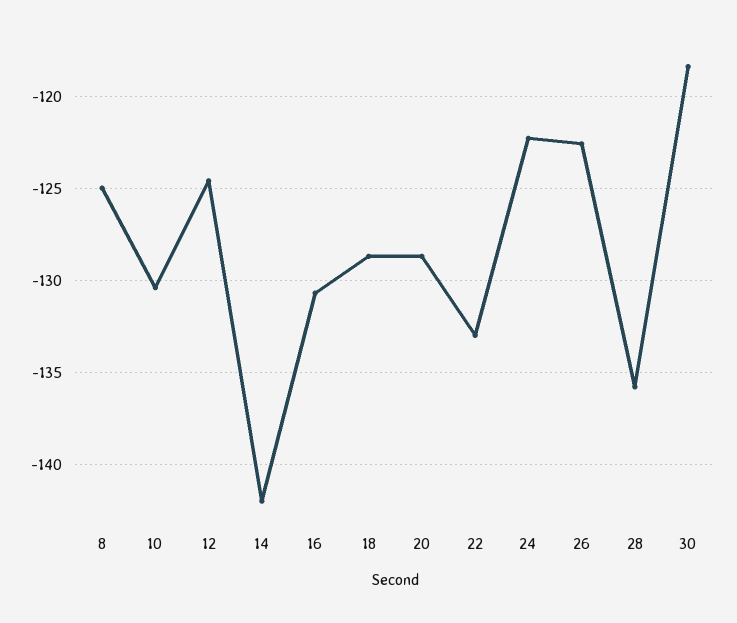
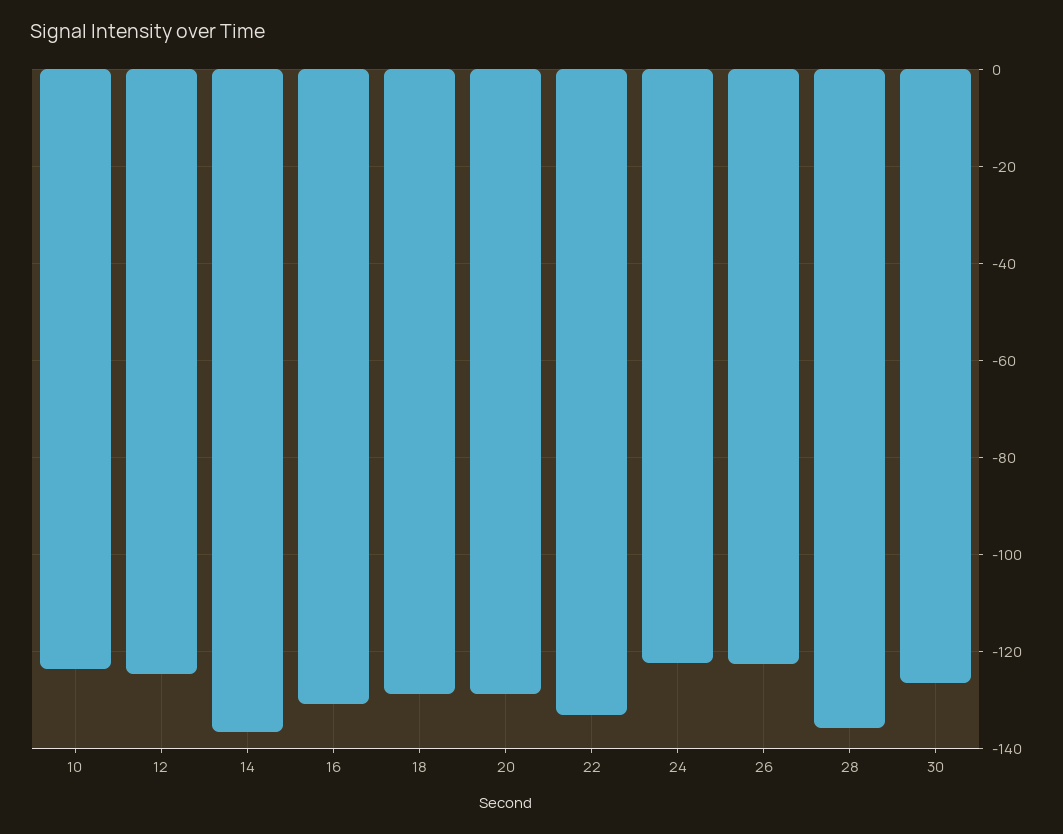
8: -125 -> none
10: -130.5 -> -124
14: -142 -> -136
30: -118.5 -> -126

